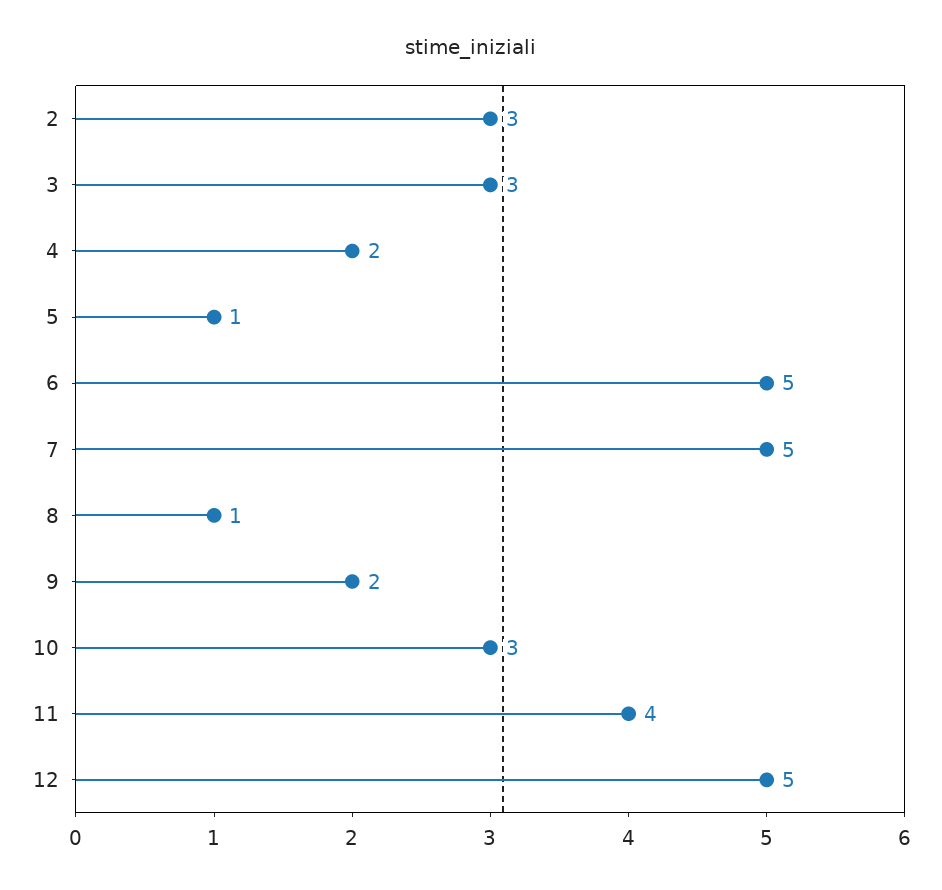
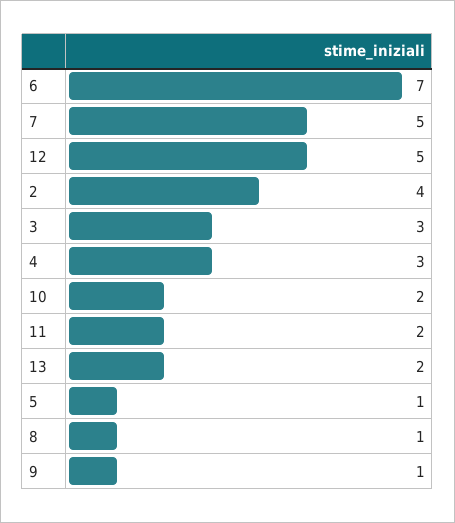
2: 3 -> 4
4: 2 -> 3
6: 5 -> 7
9: 2 -> 1
10: 3 -> 2
11: 4 -> 2
13: none -> 2

